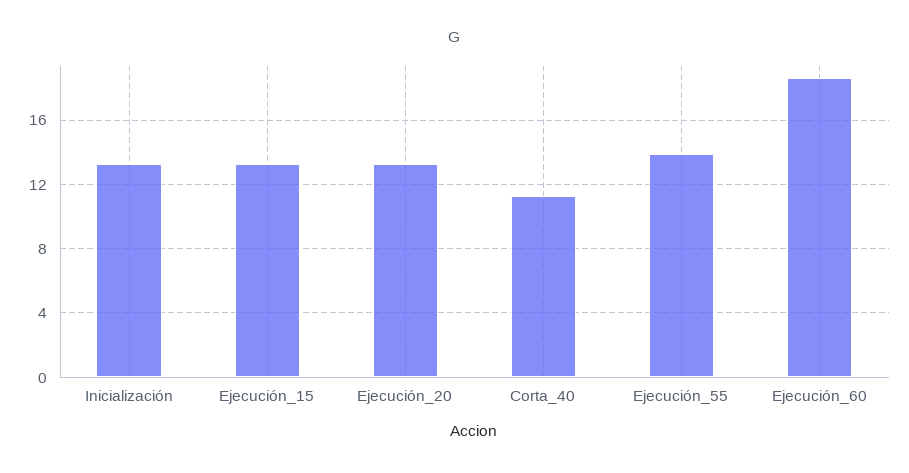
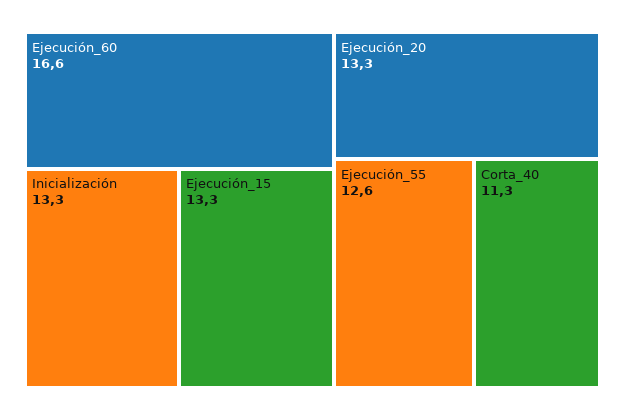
Ejecución_55: 14 -> 12.6
Ejecución_60: 18.5 -> 16.6

